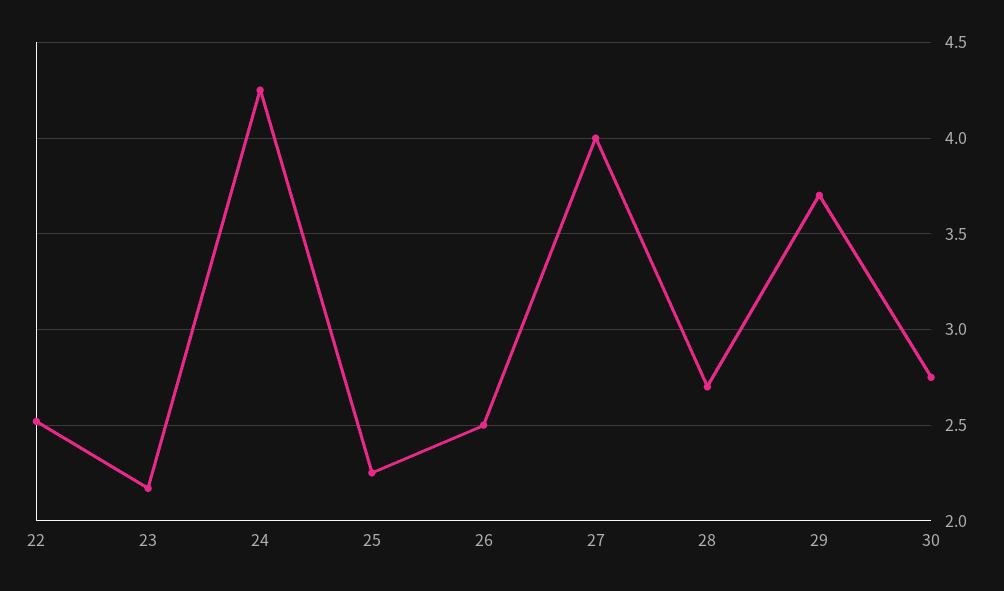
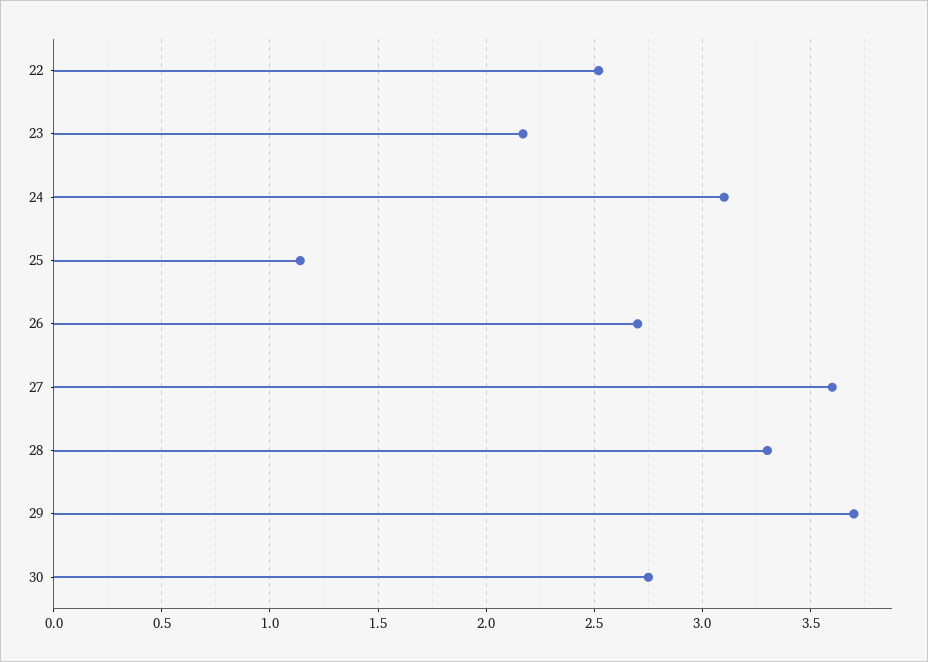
24: 4.25 -> 3.1
25: 2.25 -> 1.15
26: 2.5 -> 2.7
27: 4 -> 3.6
28: 2.7 -> 3.3

